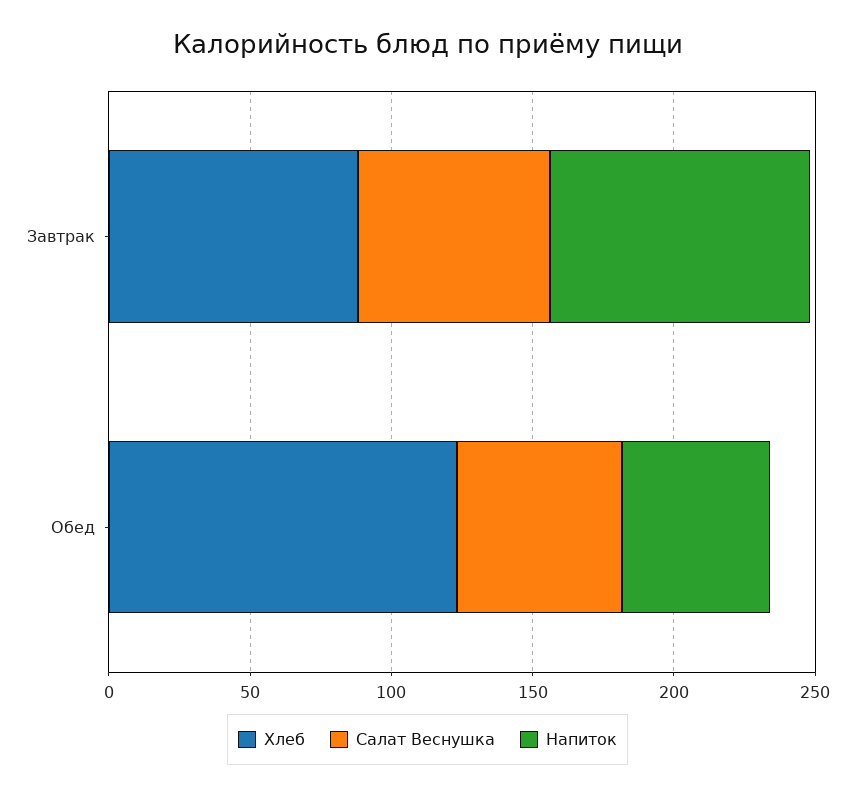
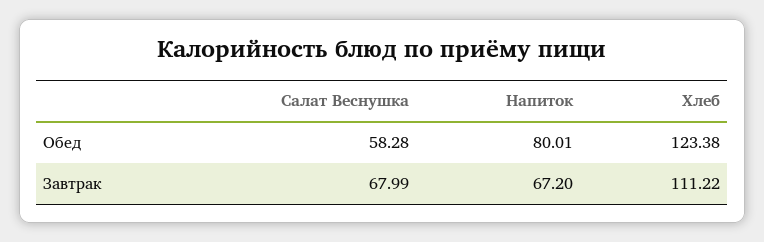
Хлеб, Завтрак: 90 -> 111.22
Напиток, Завтрак: 90 -> 67.2
Напиток, Обед: 50 -> 80.01

